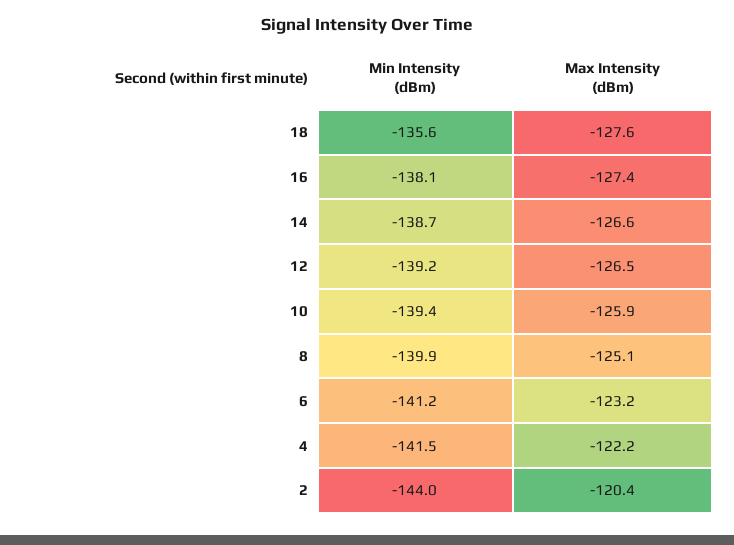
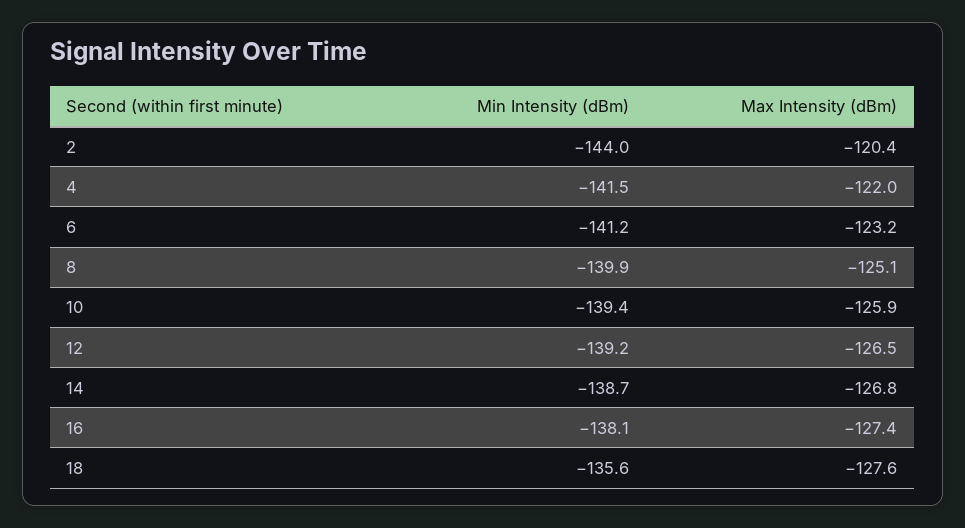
Max Intensity (dBm), 14: -126.6 -> -126.8
Max Intensity (dBm), 4: -122.2 -> -122

